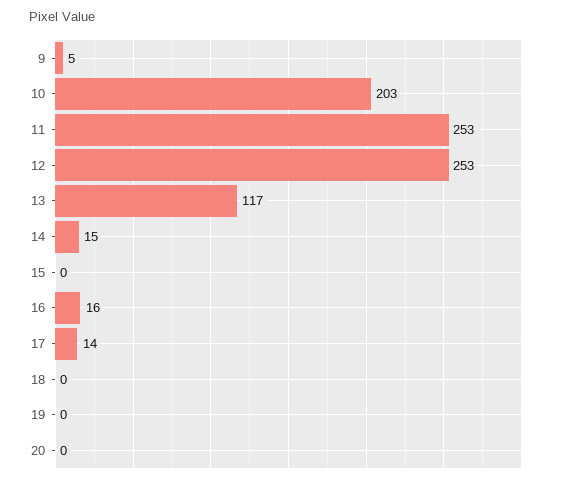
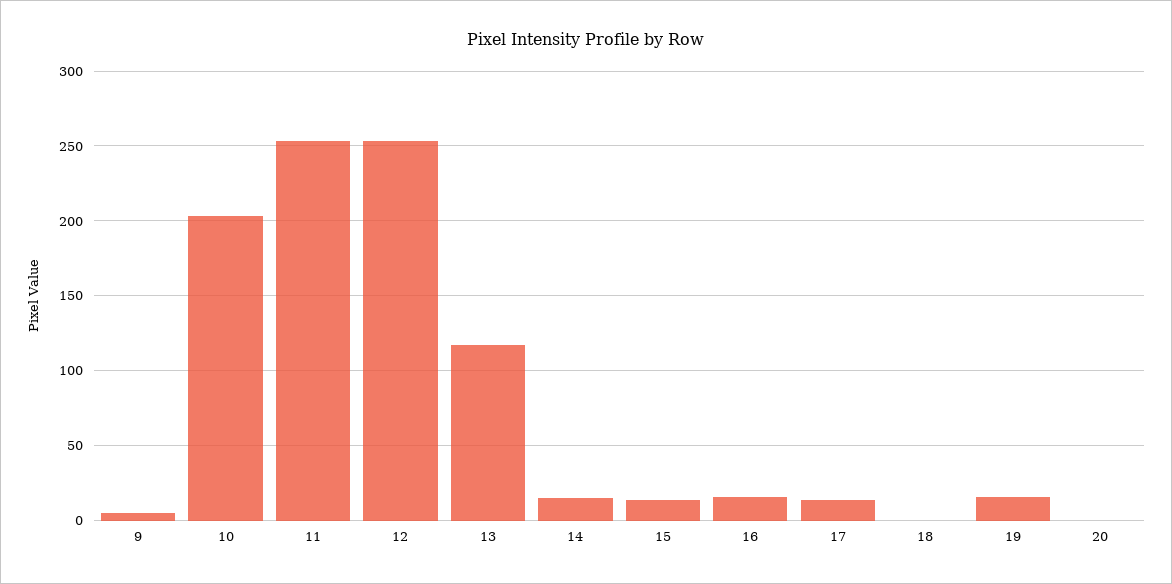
15: 0 -> 15
19: 0 -> 15

